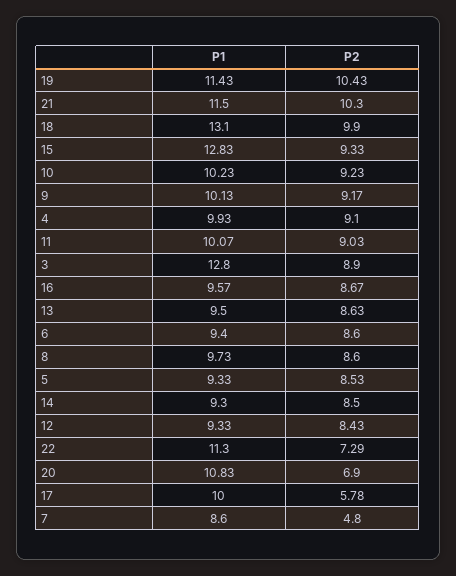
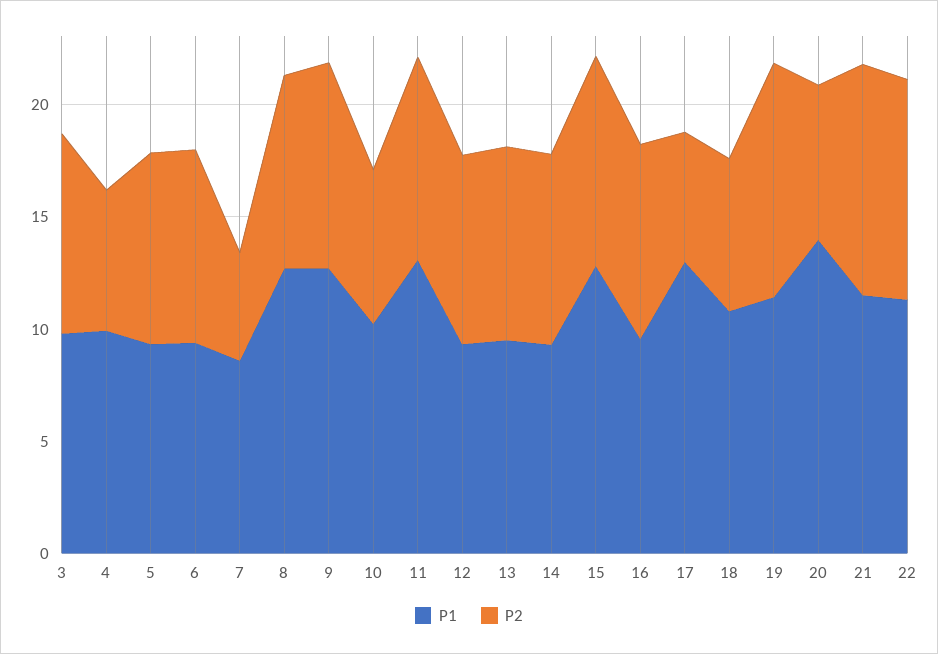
P1, 18: 13.1 -> 11
P2, 18: 9.9 -> 7
P2, 10: 9.23 -> 7
P1, 9: 10.13 -> 13
P2, 4: 9.1 -> 6
P1, 11: 10.07 -> 13
P1, 3: 12.8 -> 10
P1, 8: 9.73 -> 13
P2, 22: 7.29 -> 10
P1, 20: 10.83 -> 14
P1, 17: 10 -> 13

